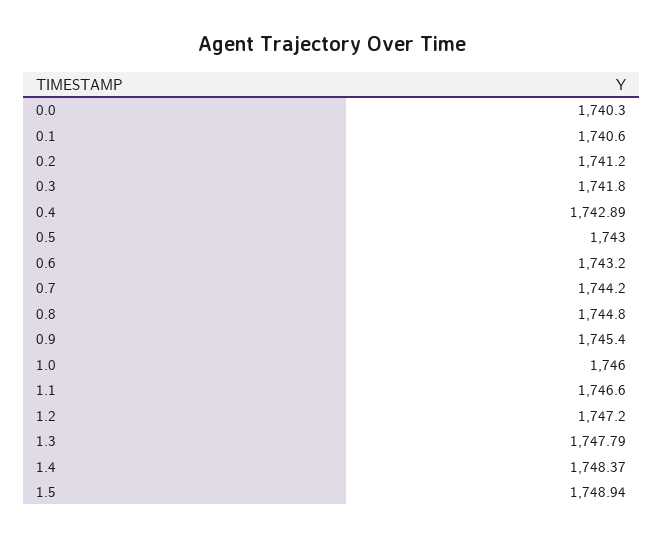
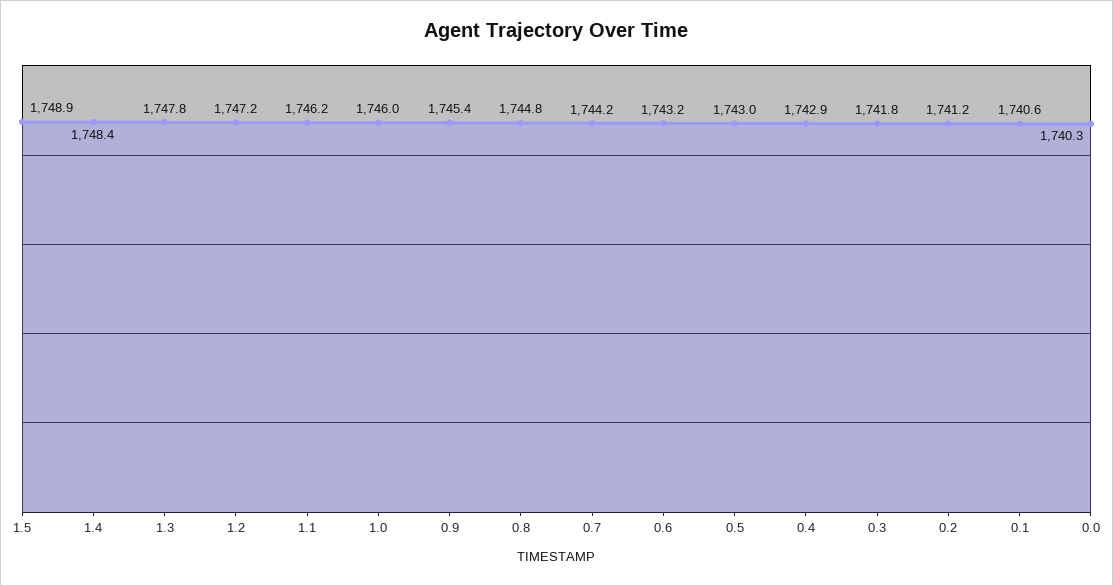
1.1: 1746.6 -> 1746.2

